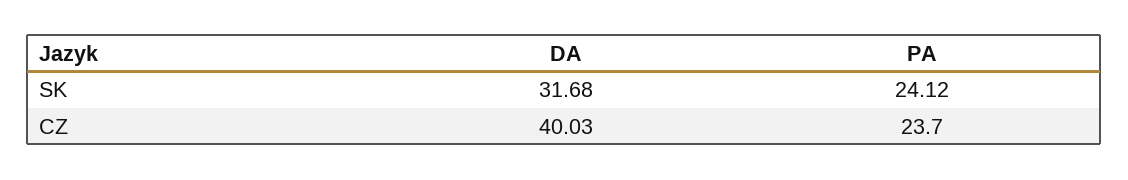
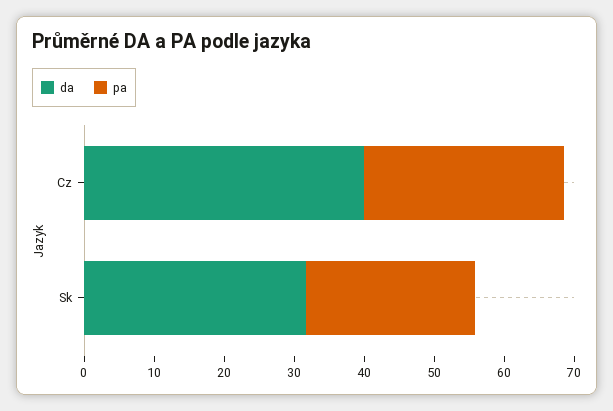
PA, CZ: 23.7 -> 28

